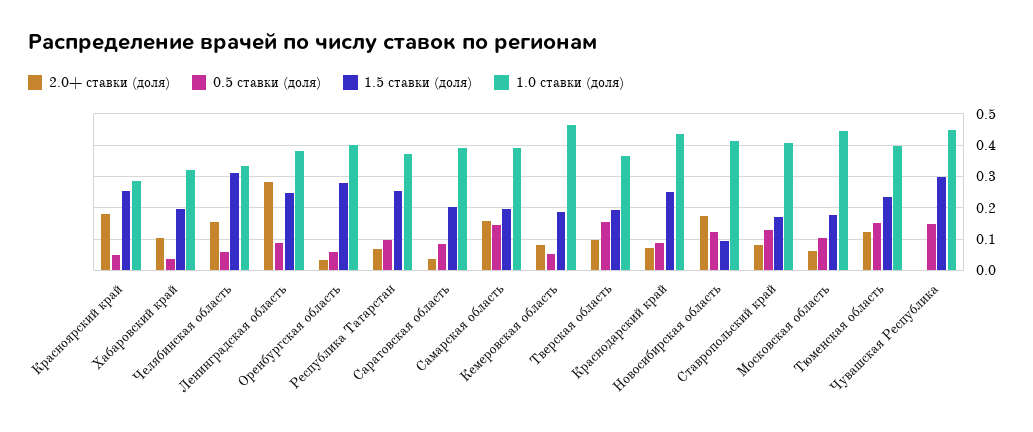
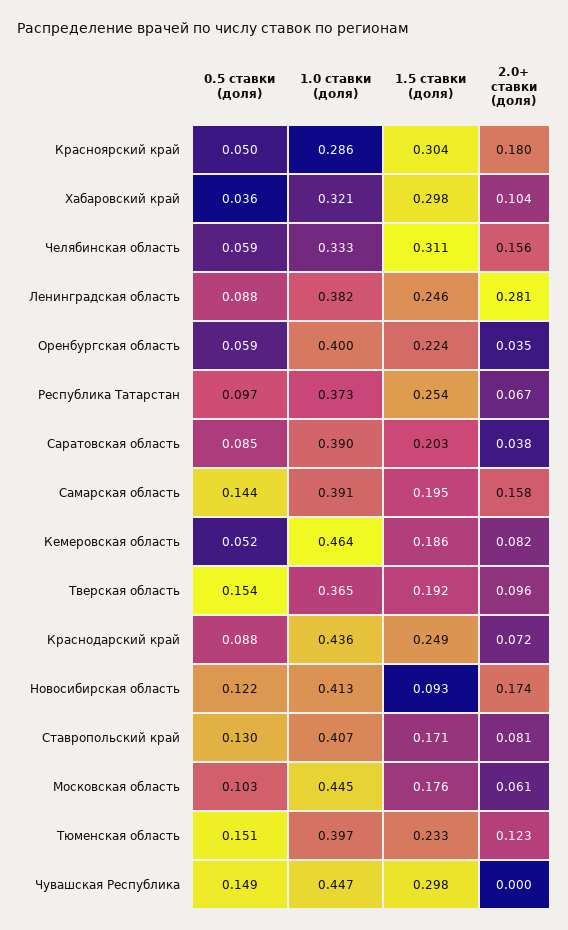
1.5 ставки (доля), Красноярский край: 0.26 -> 0.304
1.5 ставки (доля), Хабаровский край: 0.2 -> 0.298
1.5 ставки (доля), Оренбургская область: 0.28 -> 0.224

